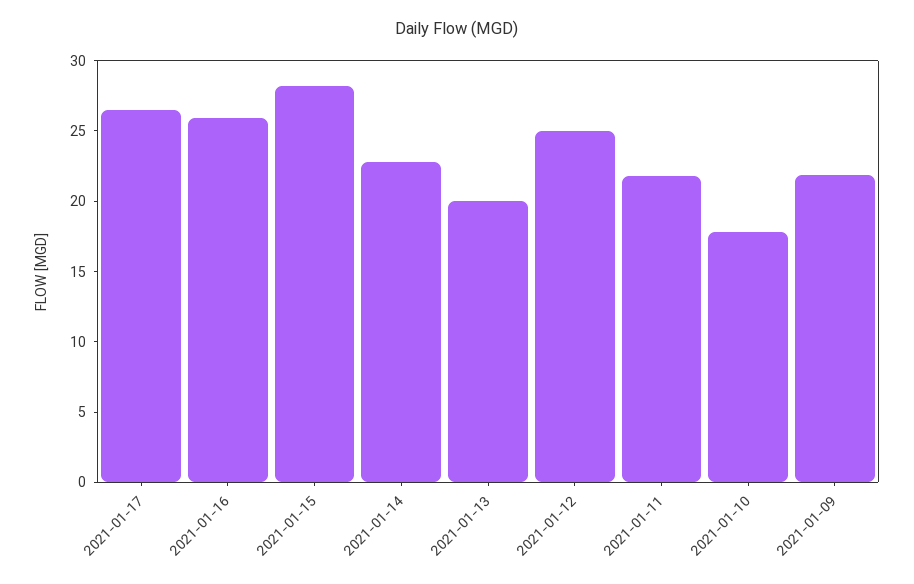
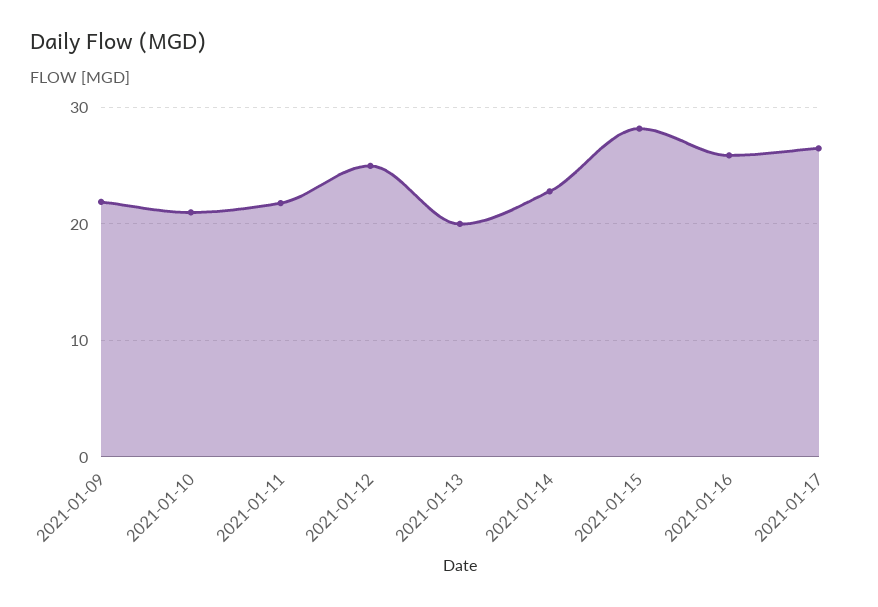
2021-01-10: 18 -> 21

